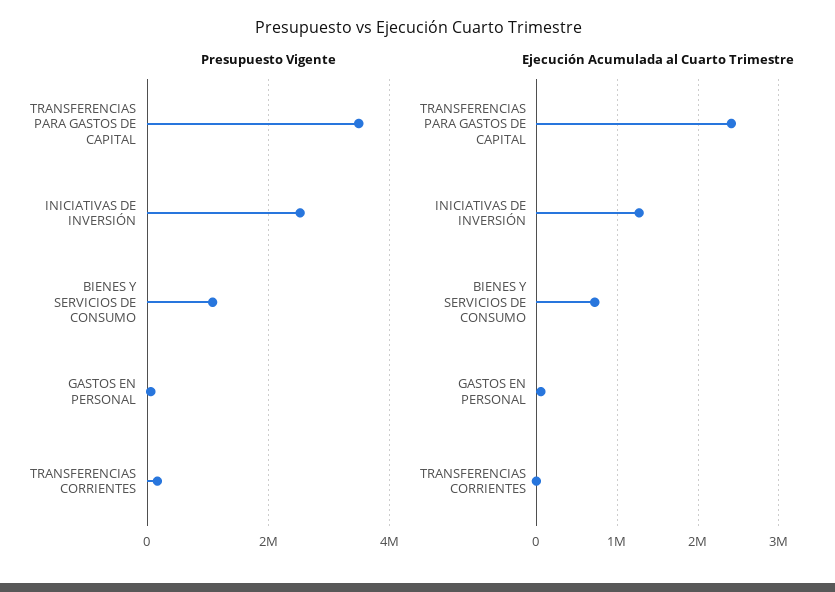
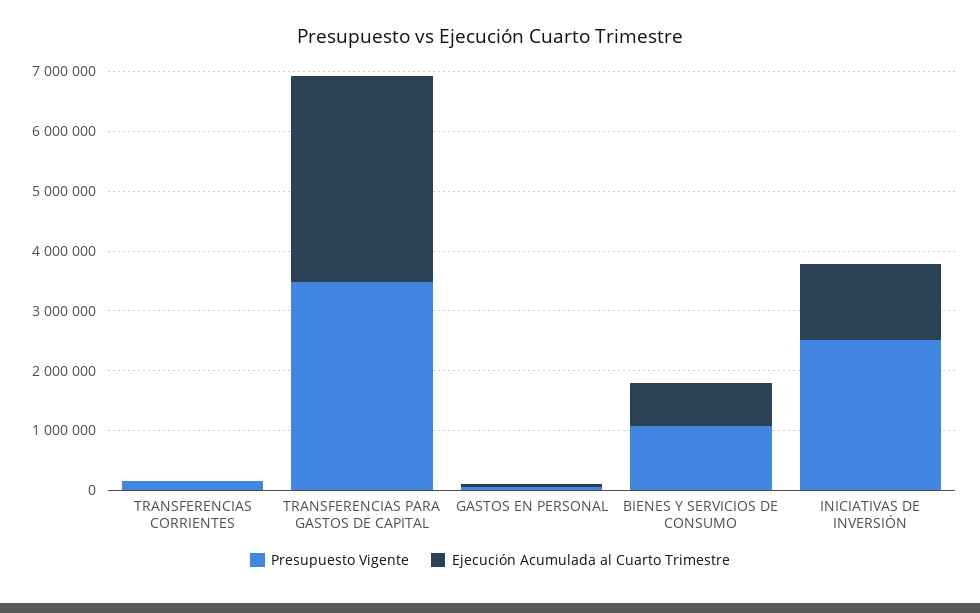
Ejecución Acumulada al Cuarto Trimestre, TRANSFERENCIAS PARA GASTOS DE CAPITAL: 2400000 -> 3400000

